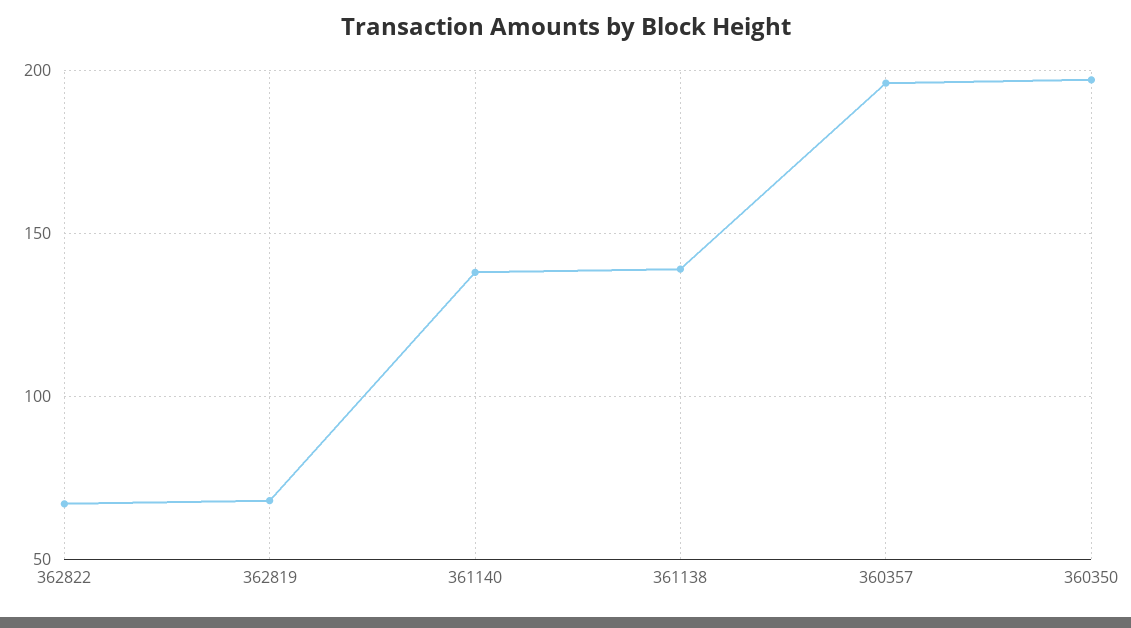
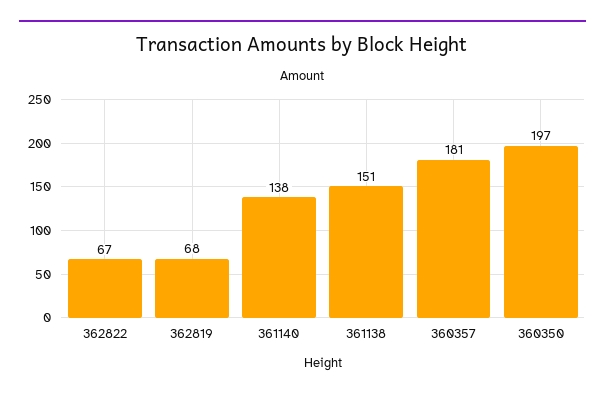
361138: 140 -> 151
360357: 195 -> 181

